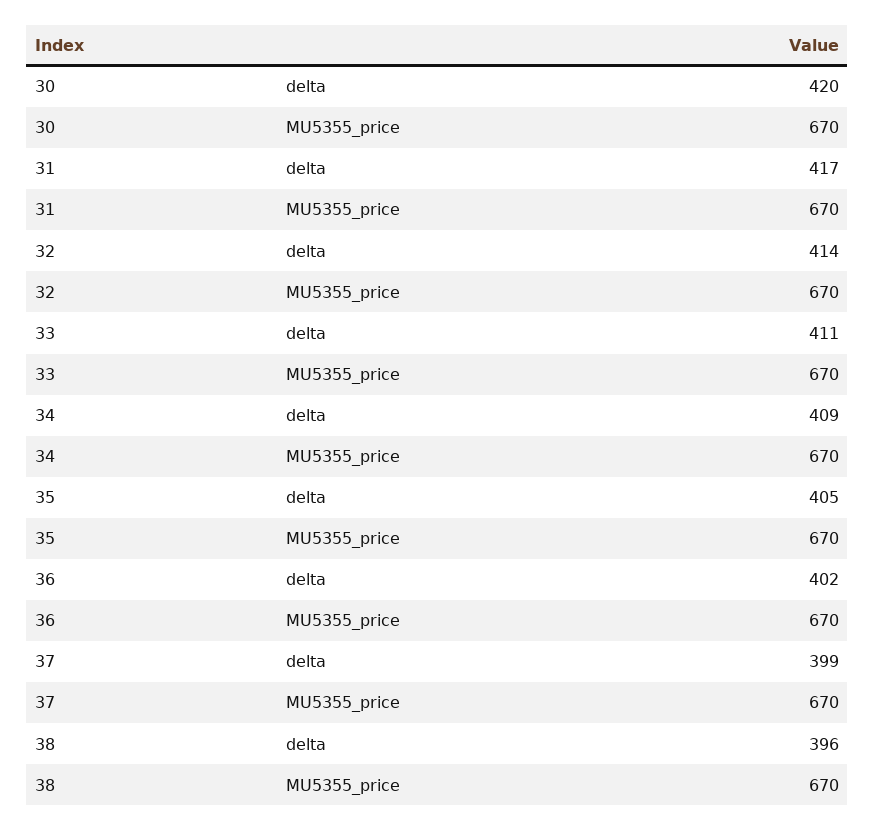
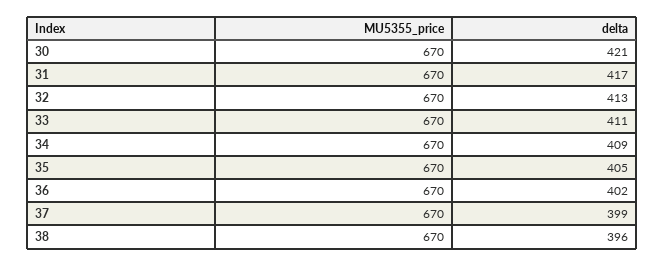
30, delta: 420 -> 421
32, delta: 414 -> 413

